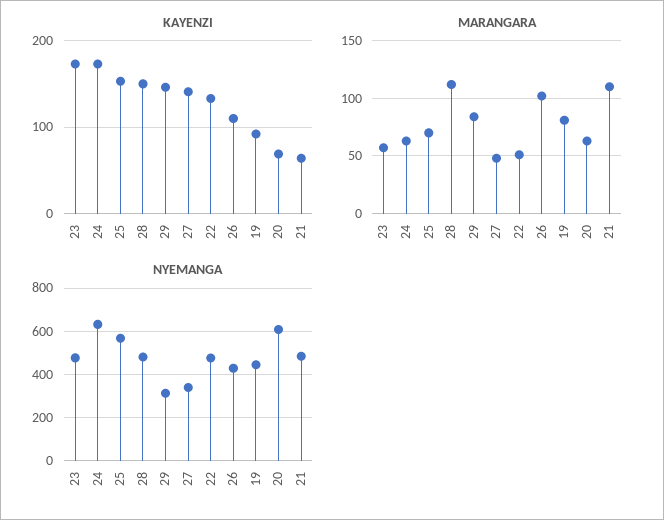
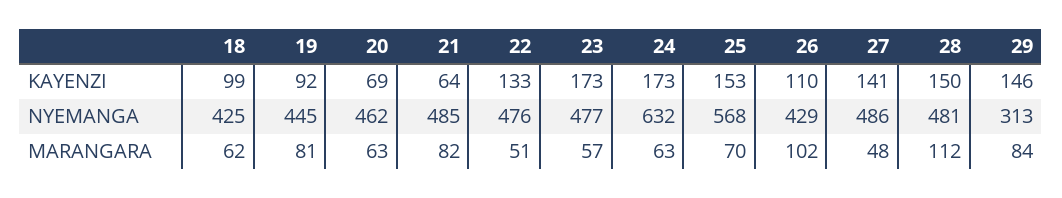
MARANGARA, 21: 110 -> 82
NYEMANGA, 27: 350 -> 486
NYEMANGA, 20: 600 -> 462
KAYENZI, 18: none -> 99
NYEMANGA, 18: none -> 425
MARANGARA, 18: none -> 62

